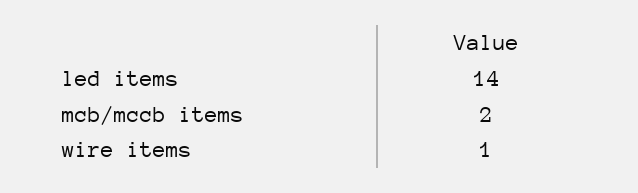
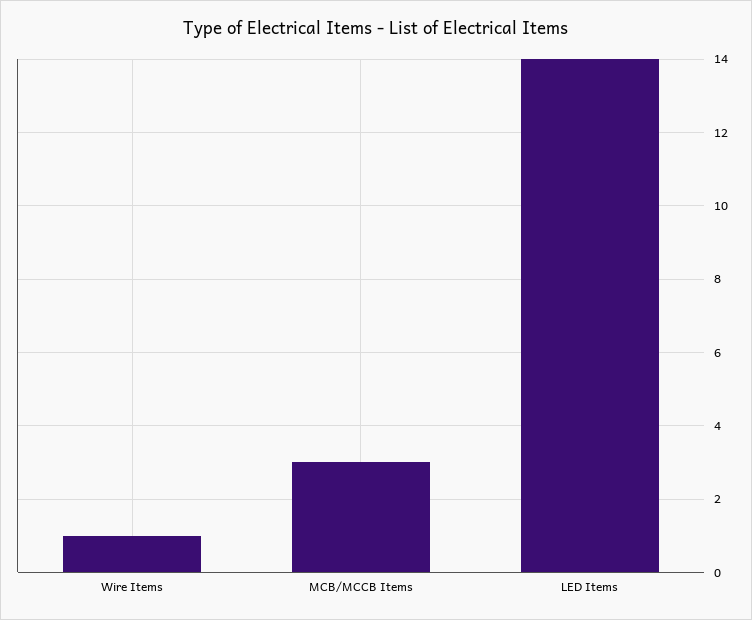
mcb/mccb items: 2 -> 3

